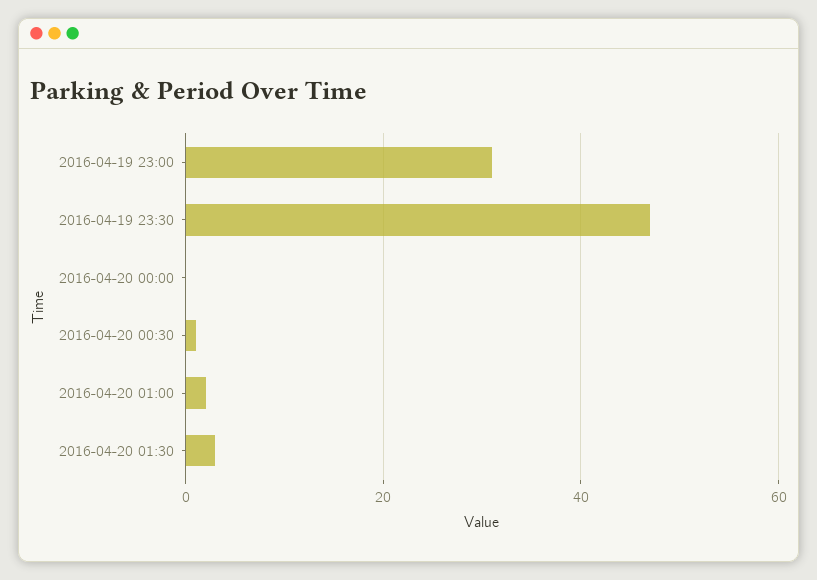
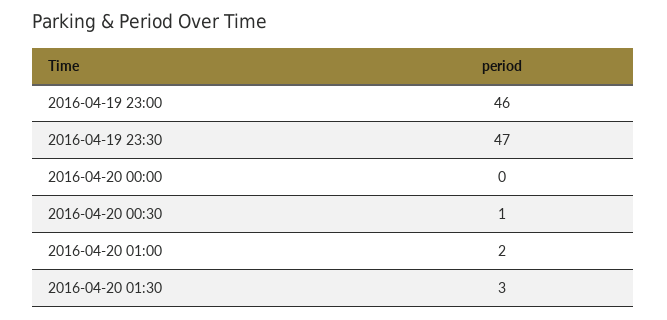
2016-04-19 23:00: 30 -> 46

